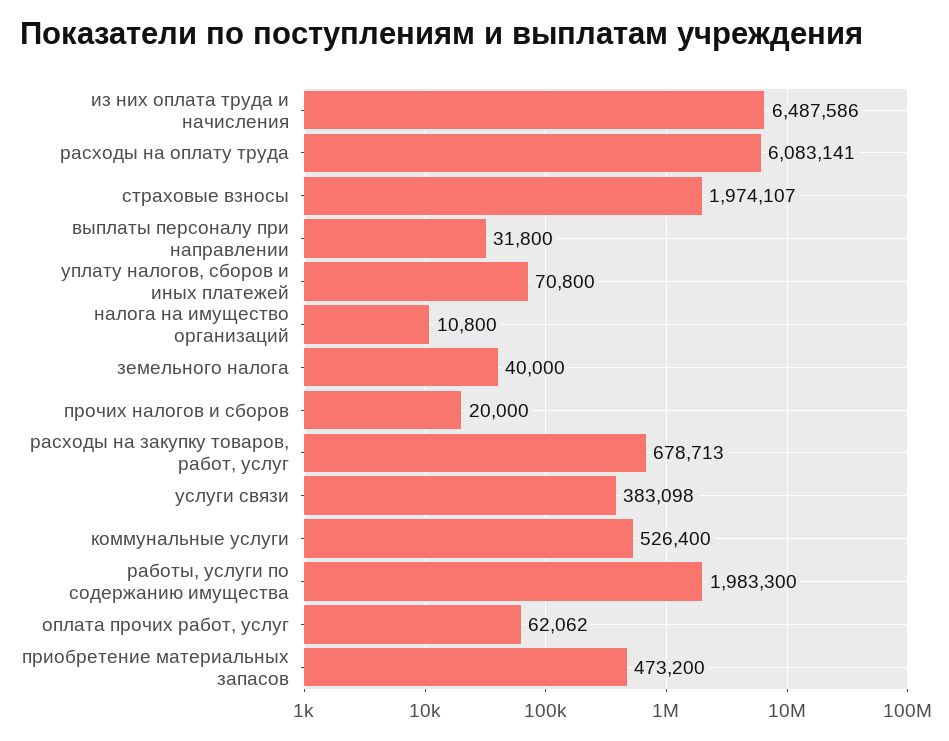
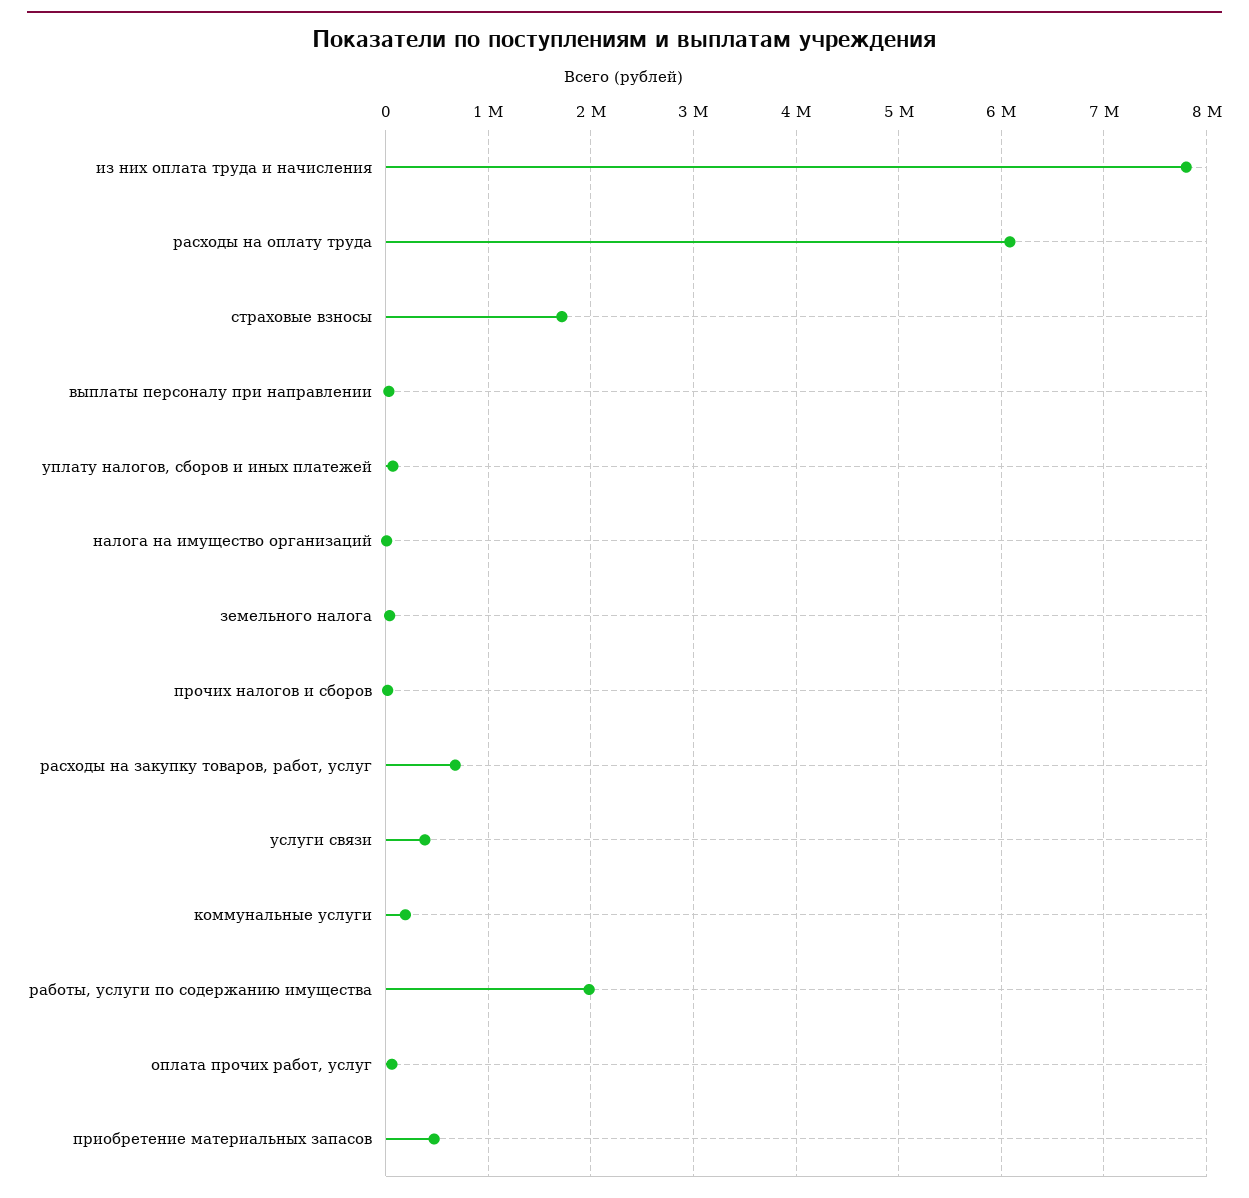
из них оплата труда и начисления: 6487586 -> 7800000
страховые взносы: 1974107 -> 1700000
коммунальные услуги: 526400 -> 200000

